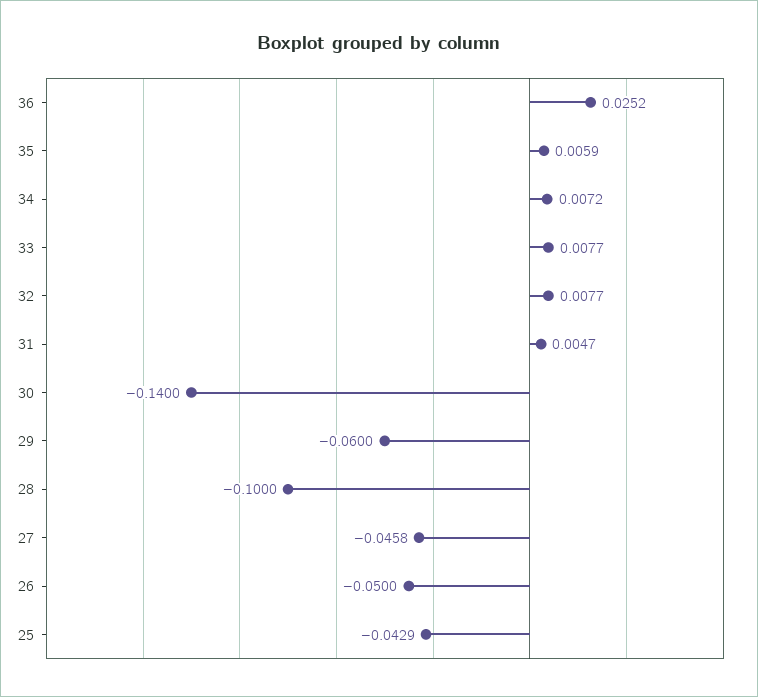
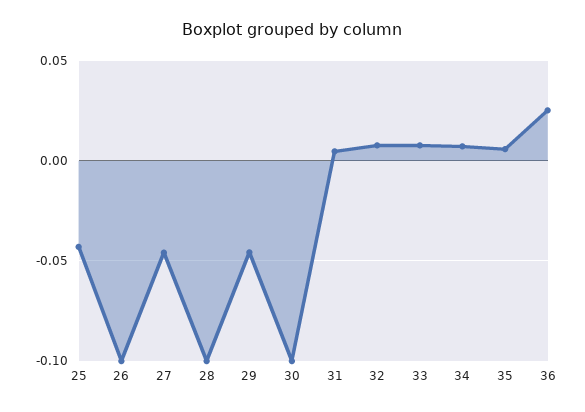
30: -0.14 -> -0.1
29: -0.06 -> -0.045
26: -0.05 -> -0.1

